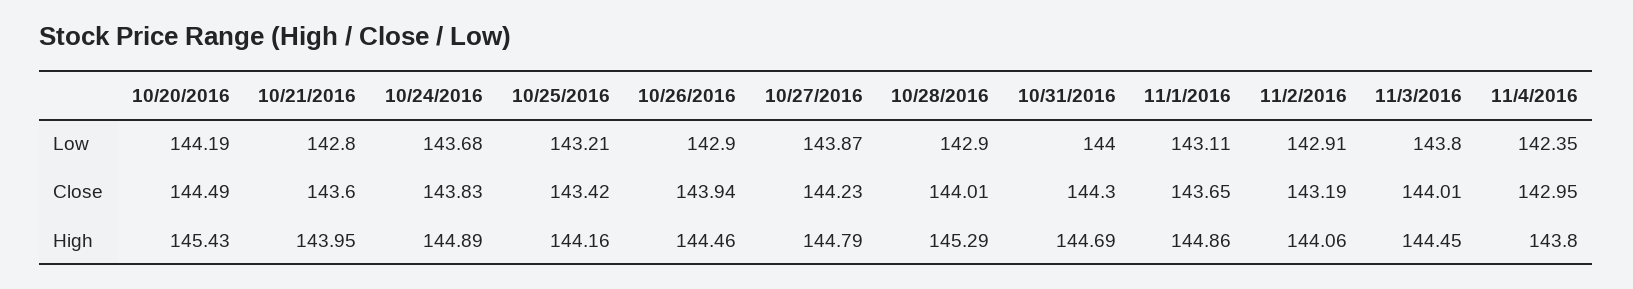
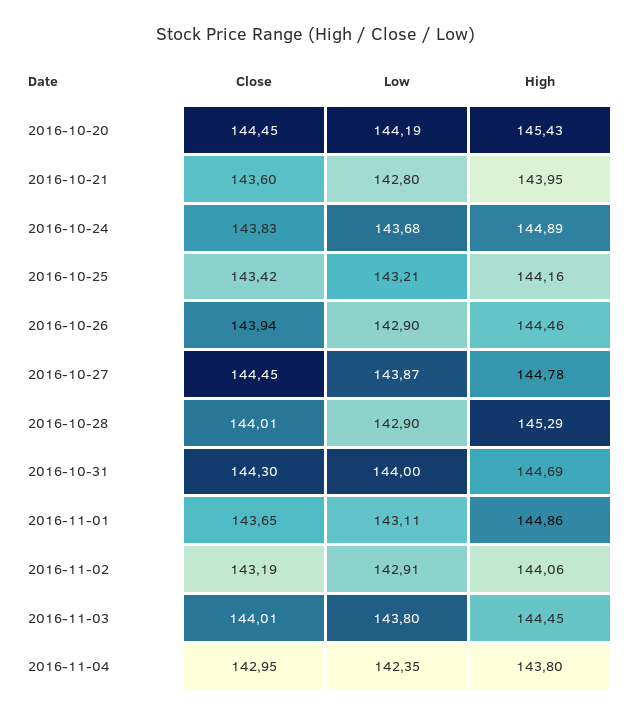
10/20/2016, Close: 144.49 -> 144.45
10/27/2016, Close: 144.23 -> 144.45
10/27/2016, High: 144.79 -> 144.78

